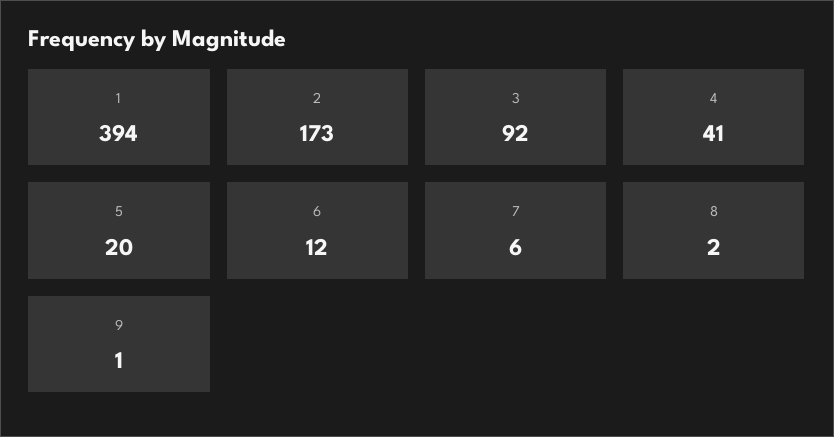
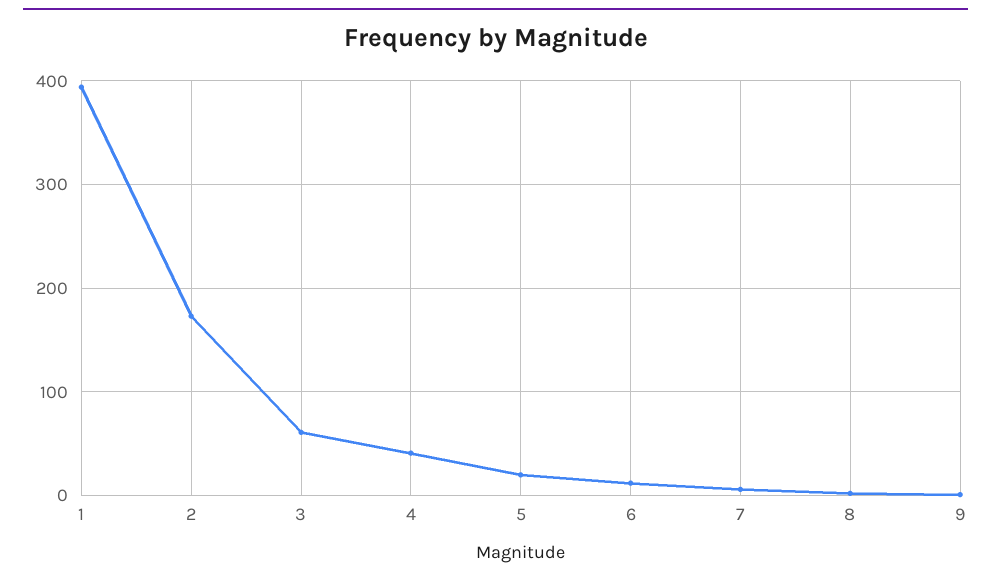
3: 92 -> 60

